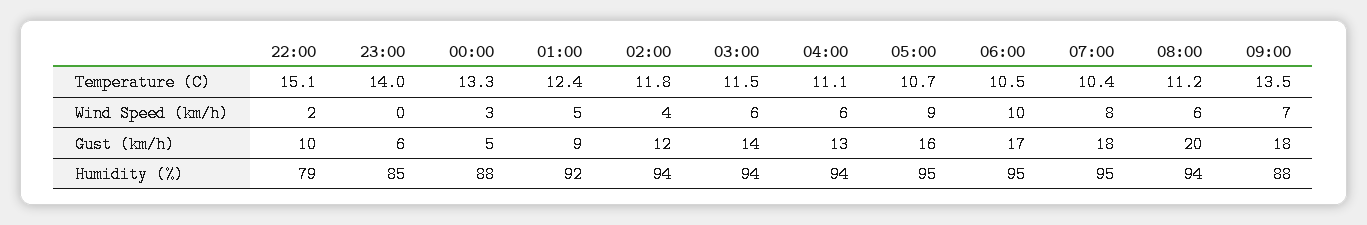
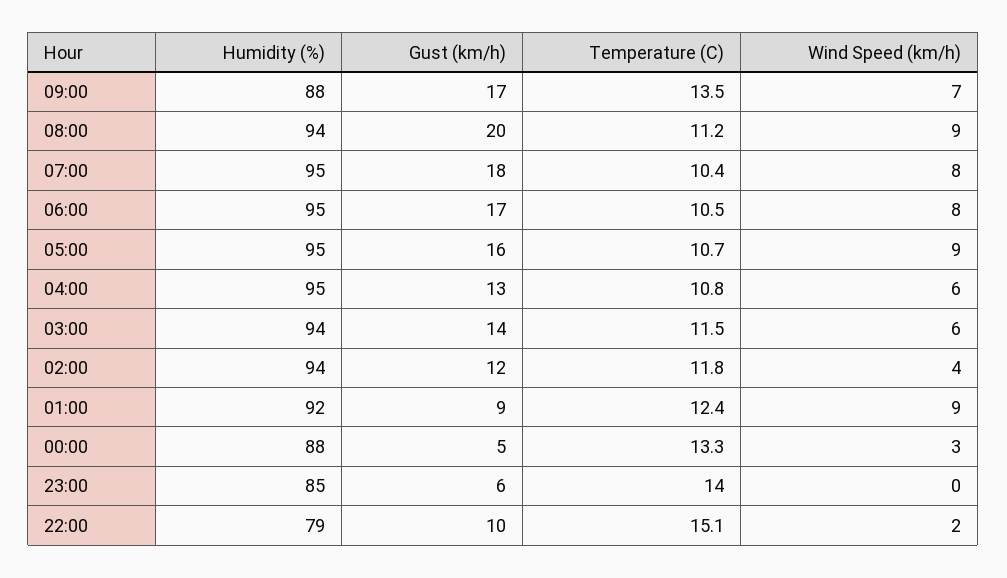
04:00, Temperature (C): 11.1 -> 10.8
01:00, Wind Speed (km/h): 5 -> 9
06:00, Wind Speed (km/h): 10 -> 8
08:00, Wind Speed (km/h): 6 -> 9
09:00, Gust (km/h): 18 -> 17
04:00, Humidity (%): 94 -> 95

